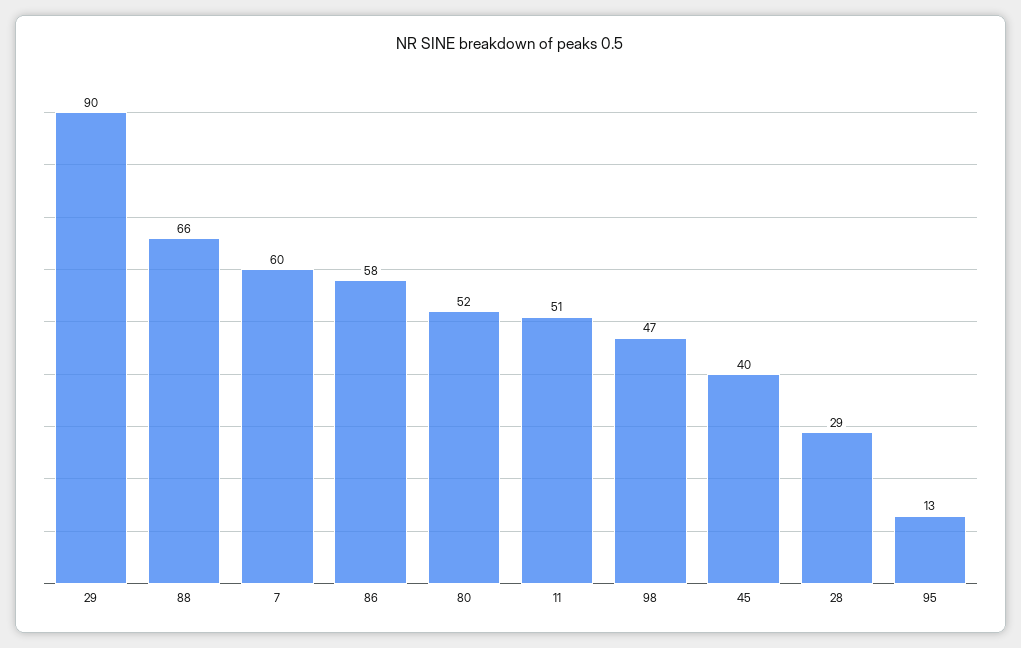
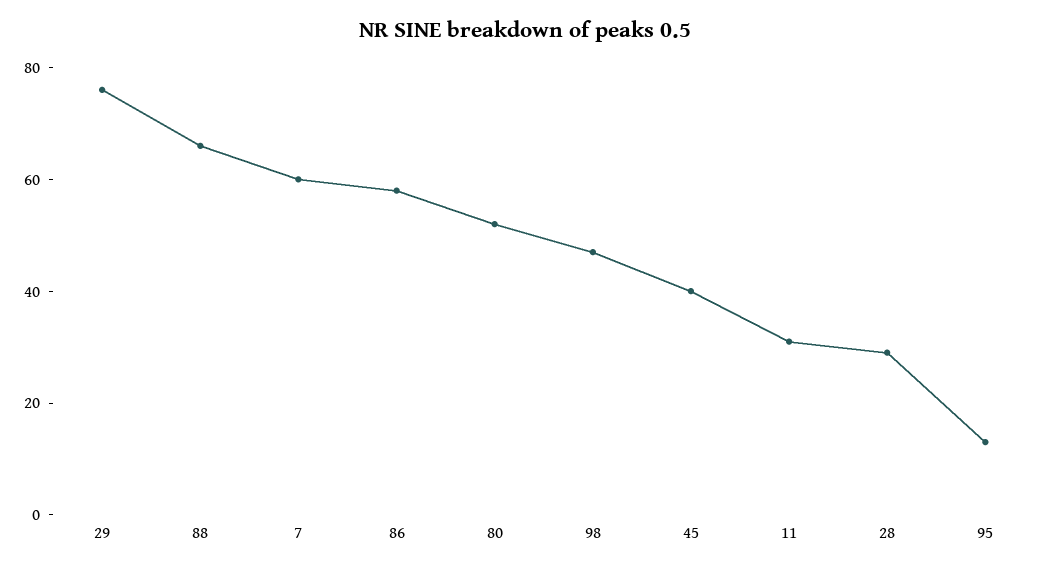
29: 90 -> 75
11: 51 -> 30

